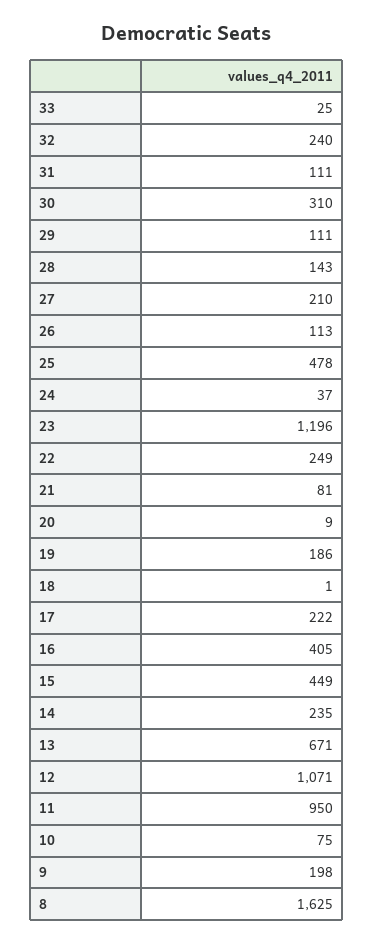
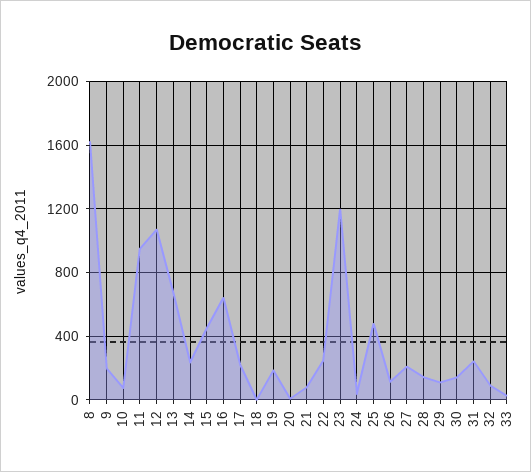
32: 240 -> 100
31: 111 -> 250
30: 310 -> 150
16: 405 -> 650

